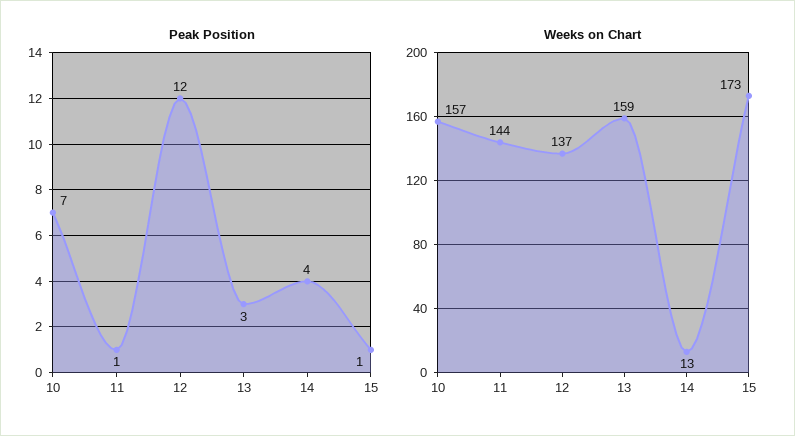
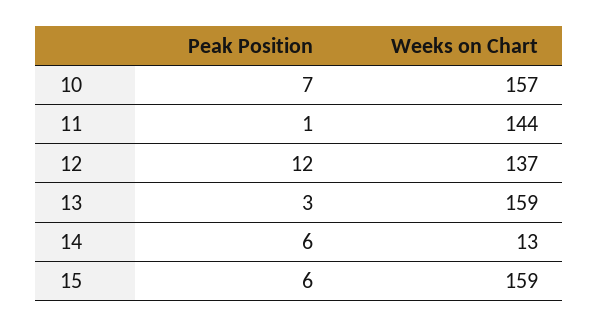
Peak Position, 14: 4 -> 6
Peak Position, 15: 1 -> 6
Weeks on Chart, 15: 173 -> 159

